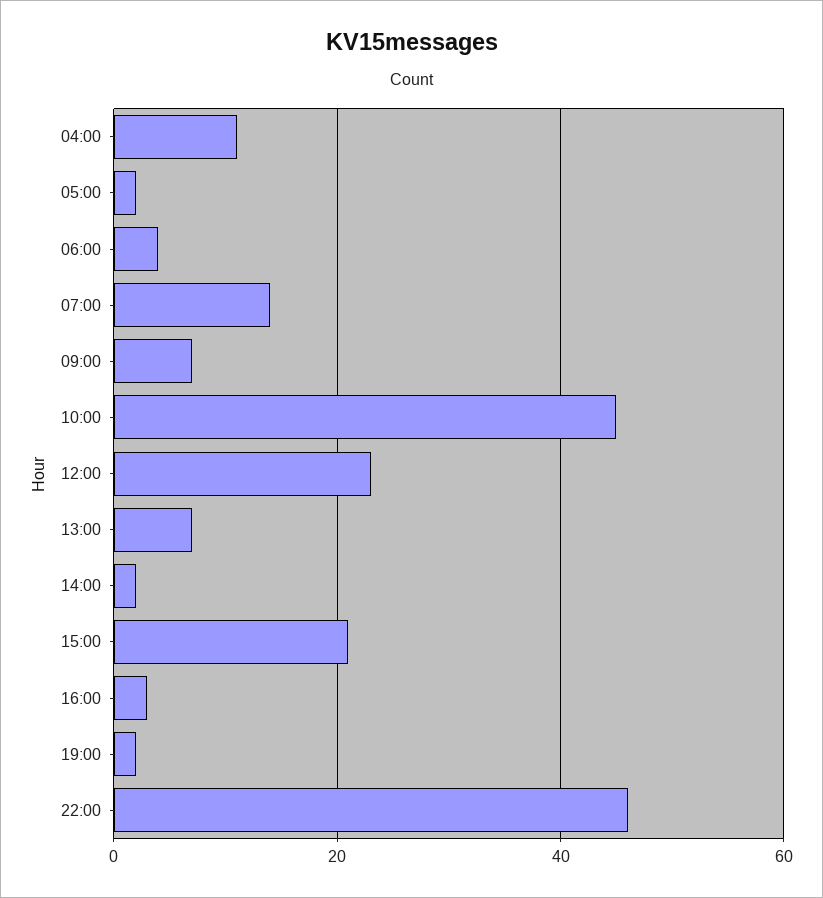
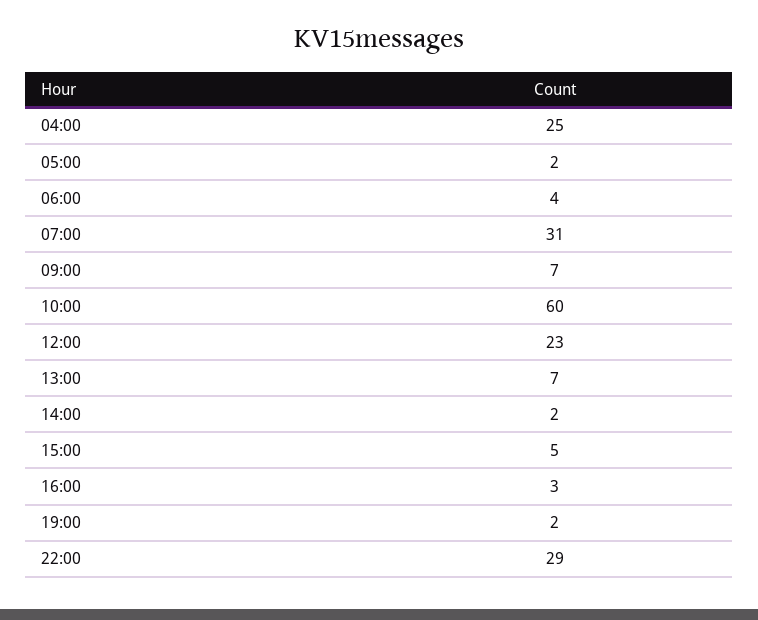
04:00: 10 -> 25
07:00: 15 -> 31
10:00: 45 -> 60
15:00: 20 -> 5
22:00: 45 -> 29

